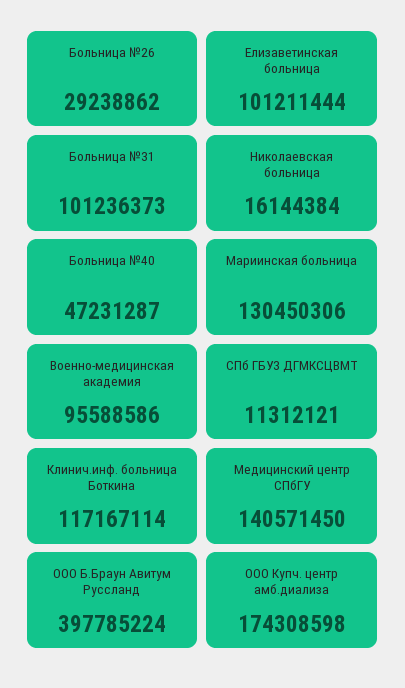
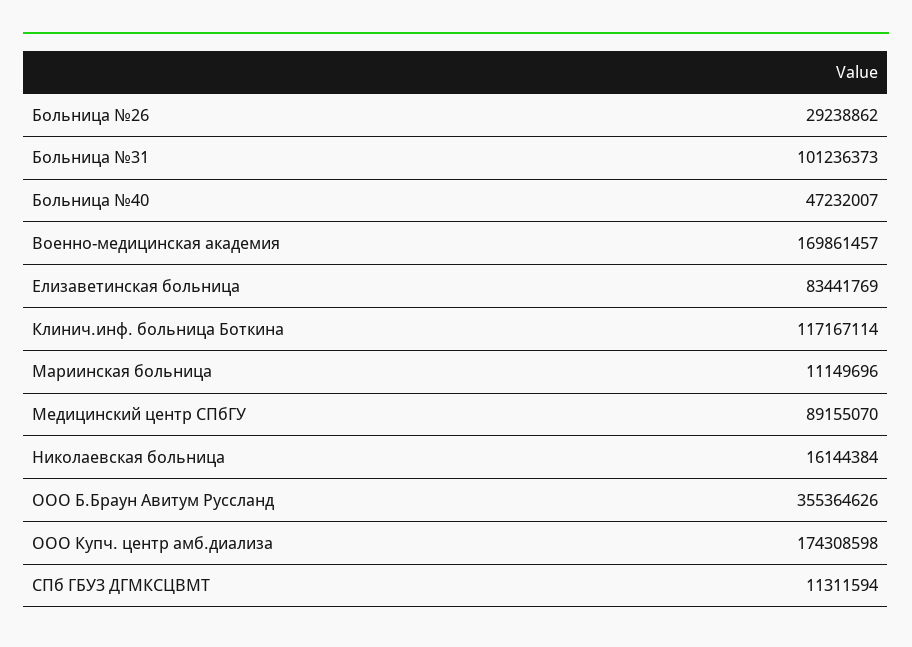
Елизаветинская больница: 101211444 -> 83441769
Больница №40: 47231287 -> 47232007
Мариинская больница: 130450306 -> 11149696
Военно-медицинская академия: 95588586 -> 169861457
СПб ГБУЗ ДГМКСЦВМТ: 11312121 -> 11311594
Медицинский центр СПбГУ: 140571450 -> 89155070
ООО Б.Браун Авитум Руссланд: 397785224 -> 355364626

